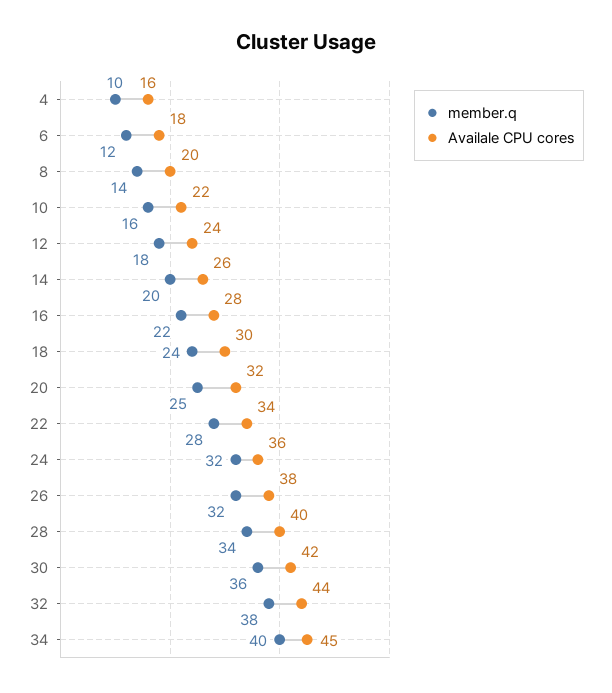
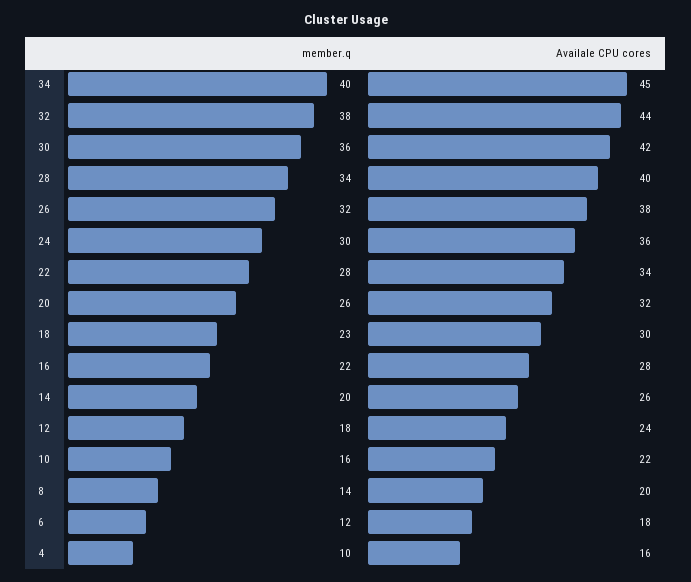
member.q, 18: 24 -> 23
member.q, 20: 25 -> 26
member.q, 24: 32 -> 30

